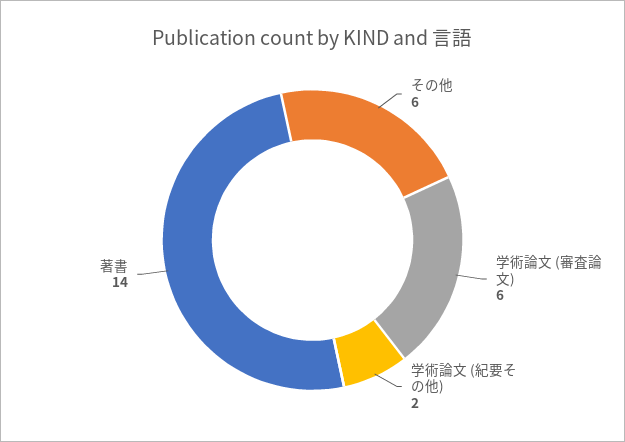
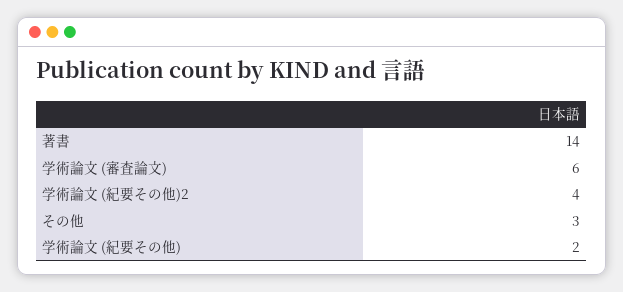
その他: 6 -> 3
学術論文 (紀要その他)2: none -> 4

